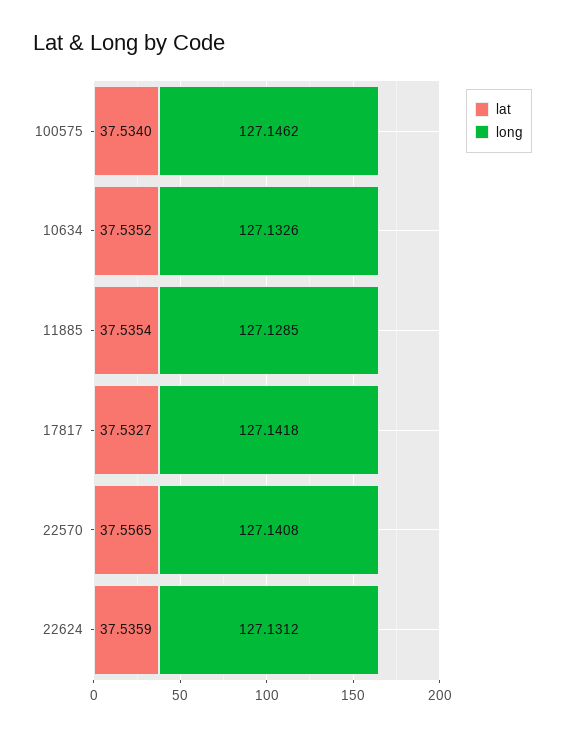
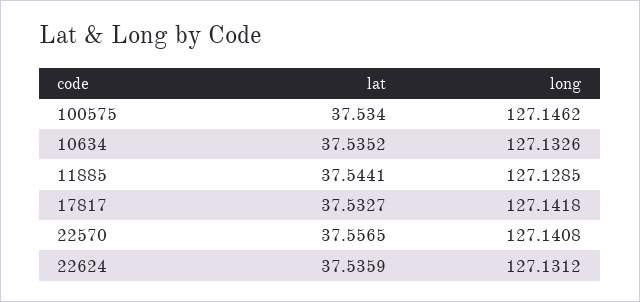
lat, 11885: 37.5354 -> 37.5441

